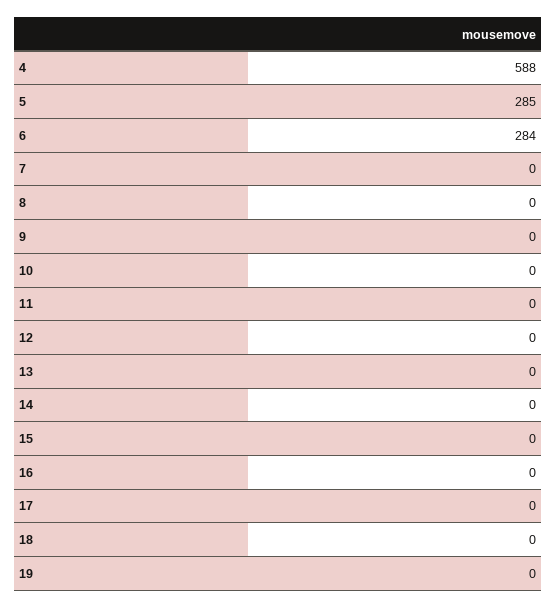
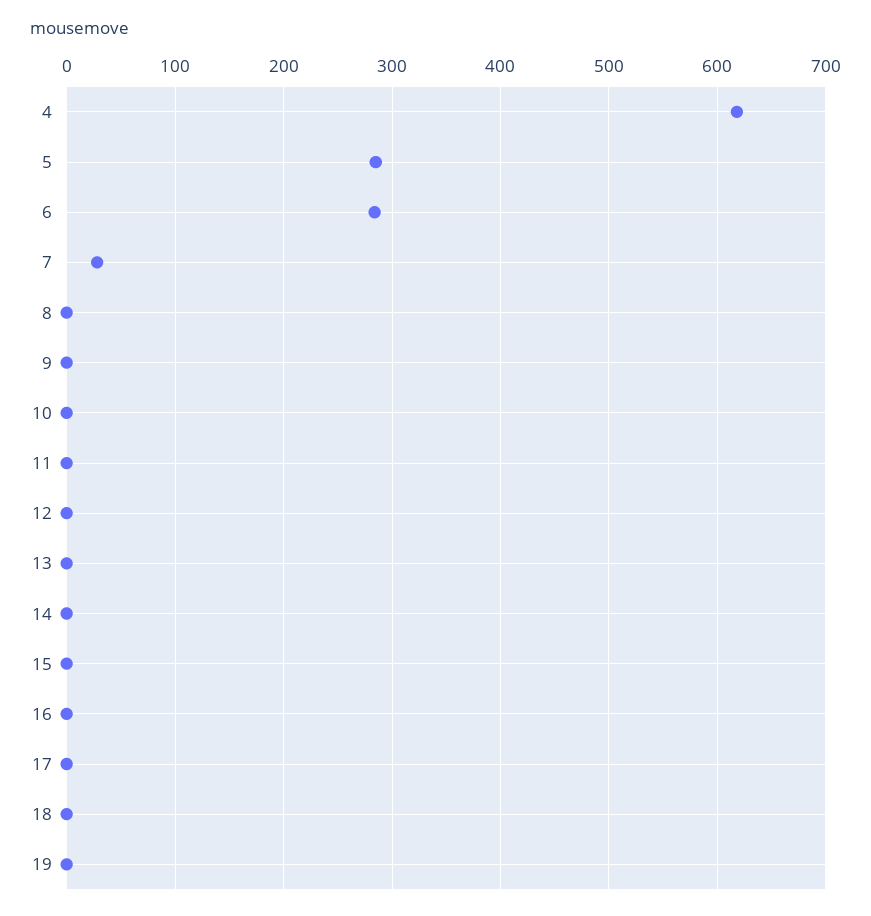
4: 588 -> 620
7: 0 -> 30

